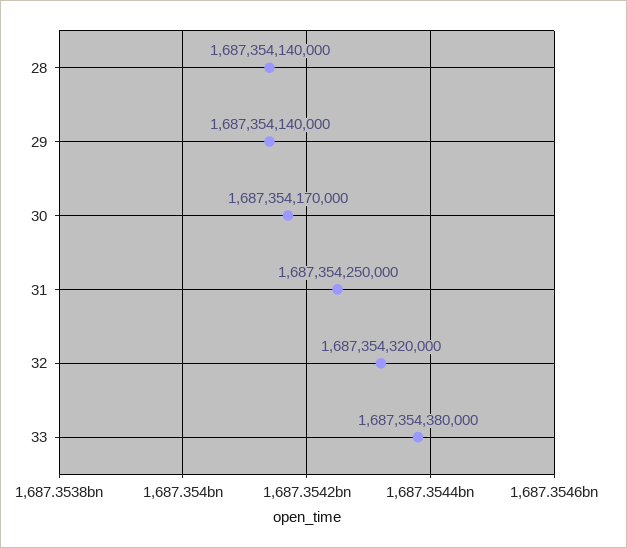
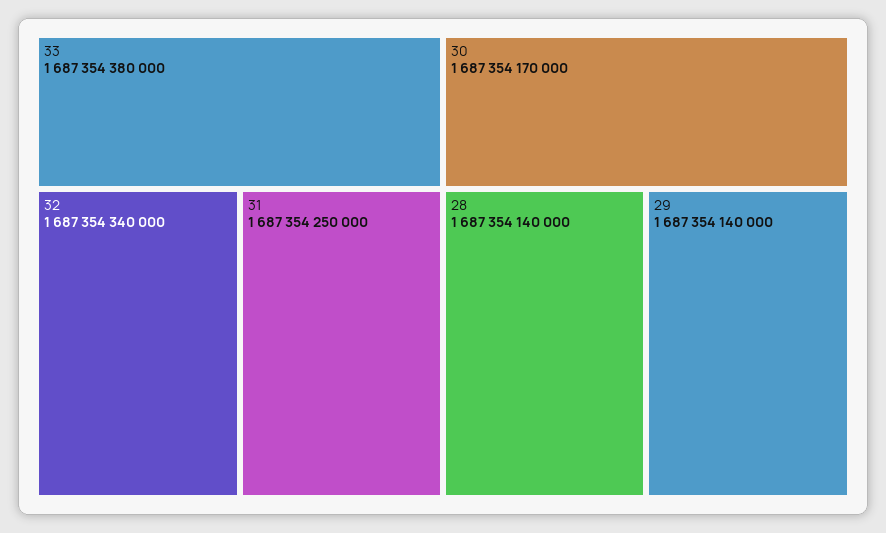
32: 1687354320000 -> 1687354340000

